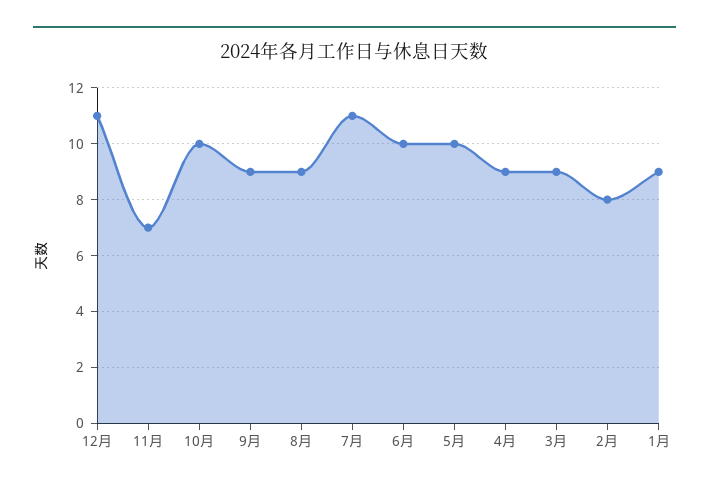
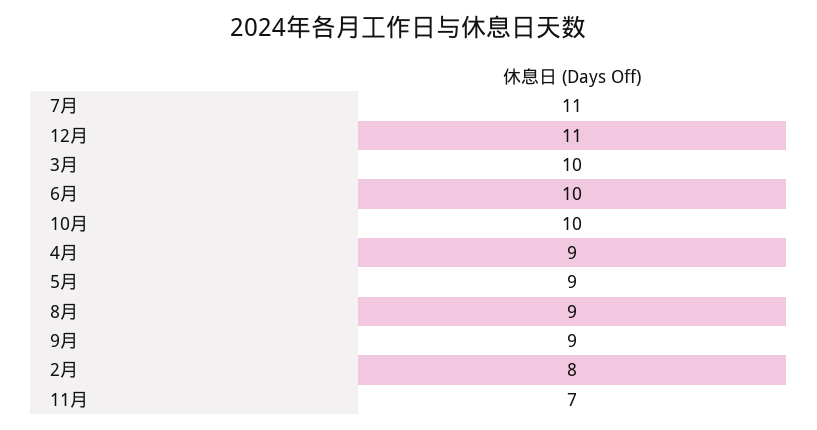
5月: 10 -> 9
3月: 9 -> 10
1月: 9 -> none

